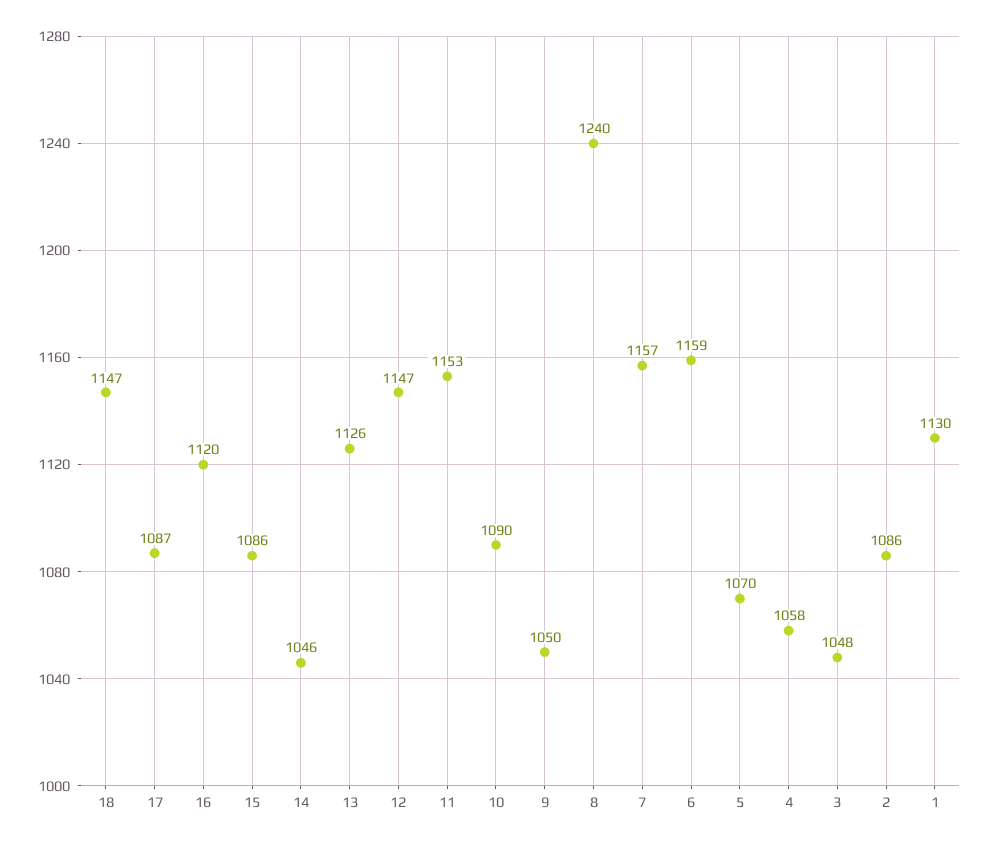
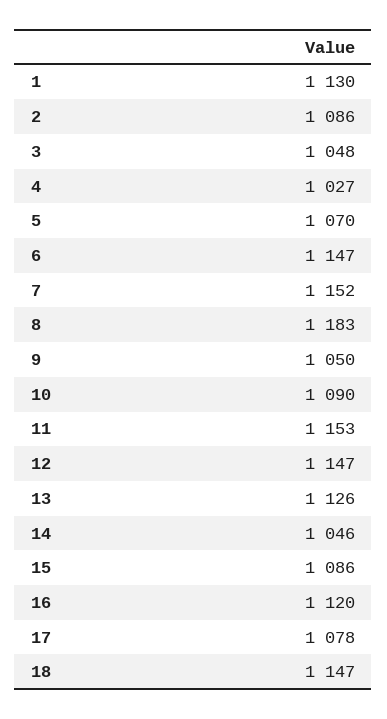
17: 1087 -> 1078
8: 1240 -> 1183
7: 1157 -> 1152
6: 1159 -> 1147
4: 1058 -> 1027

